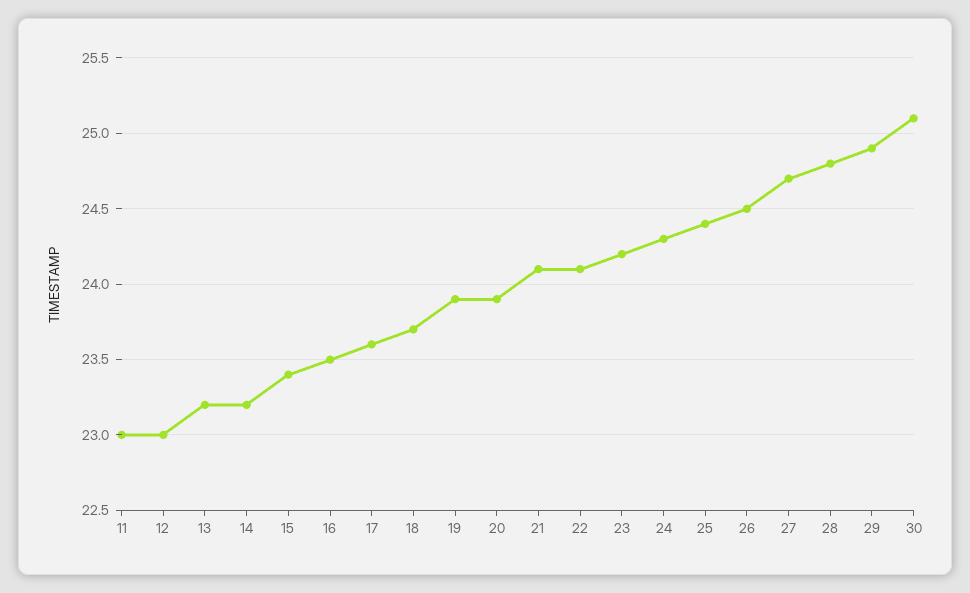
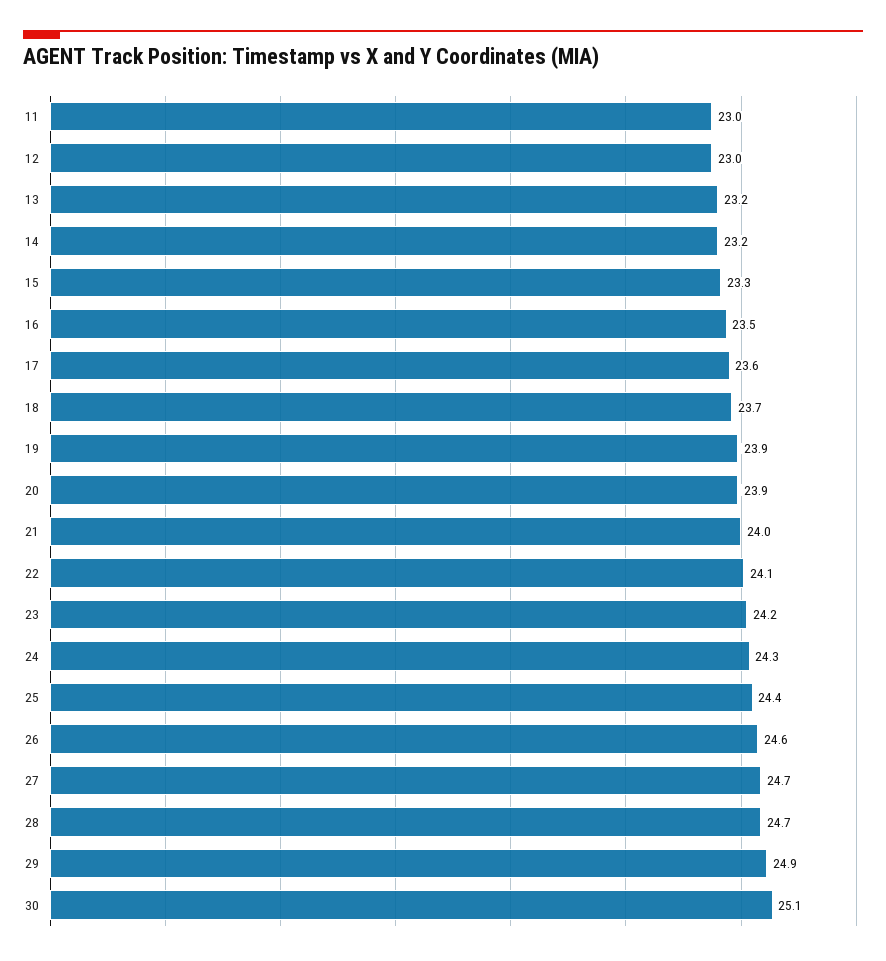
15: 23.4 -> 23.3
21: 24.1 -> 24
26: 24.5 -> 24.6
28: 24.8 -> 24.7

